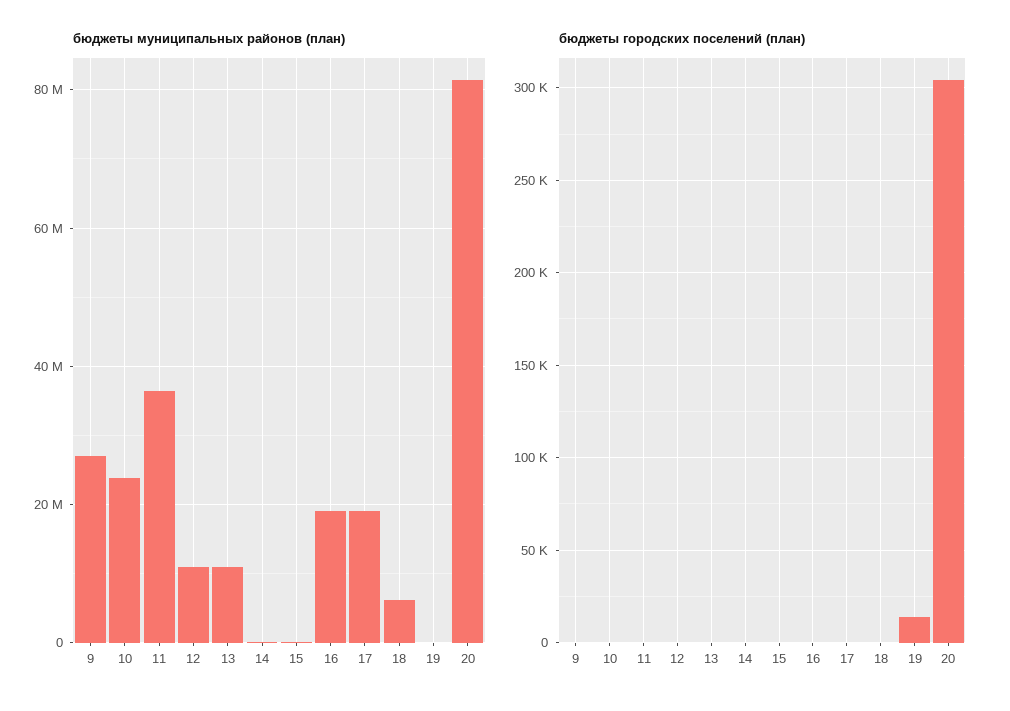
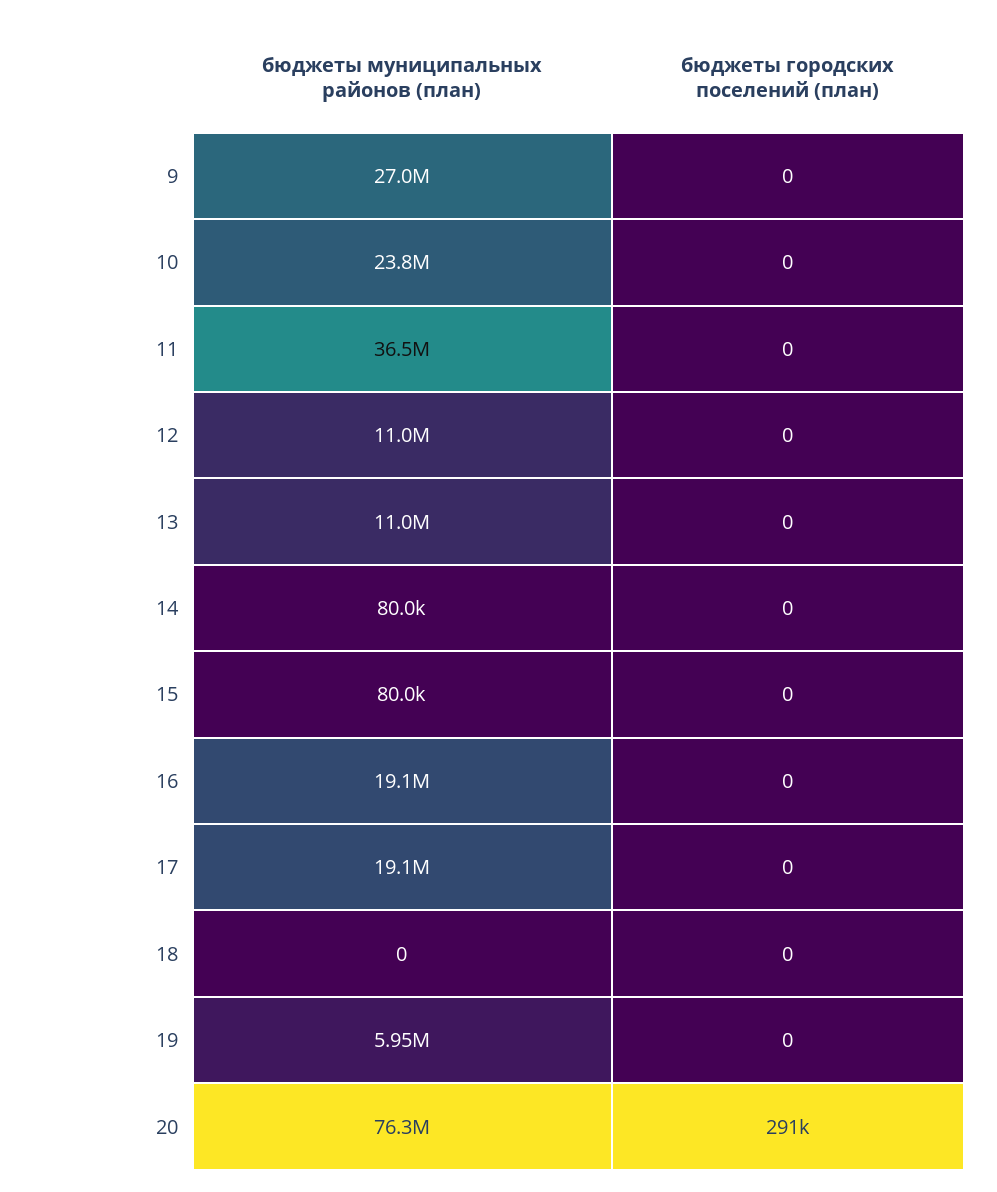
бюджеты муниципальных районов (план), 18: 6000000 -> 0
бюджеты муниципальных районов (план), 19: 0 -> 5950000
бюджеты муниципальных районов (план), 20: 82000000 -> 76300000
бюджеты городских поселений (план), 19: 15000 -> 0
бюджеты городских поселений (план), 20: 305000 -> 291000

